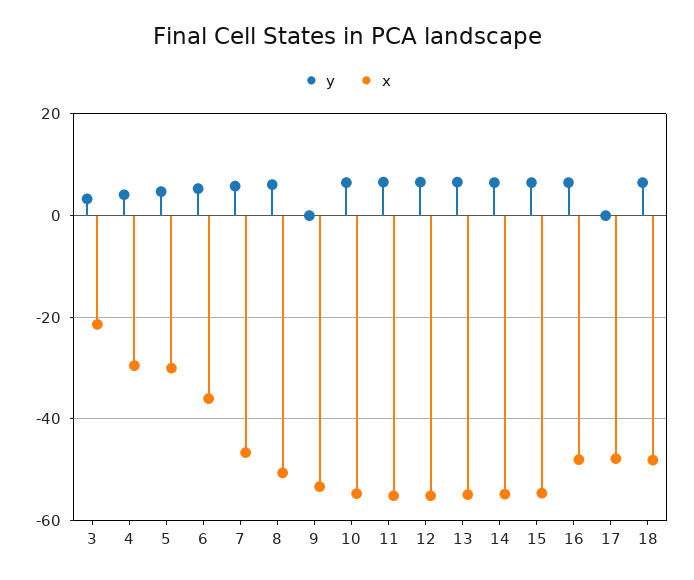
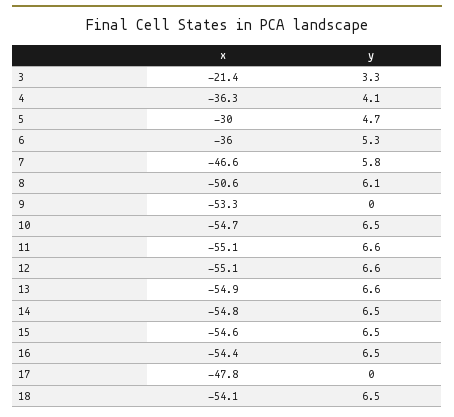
x, 4: -30 -> -36.3
x, 16: -48 -> -54.4
x, 18: -48 -> -54.1

